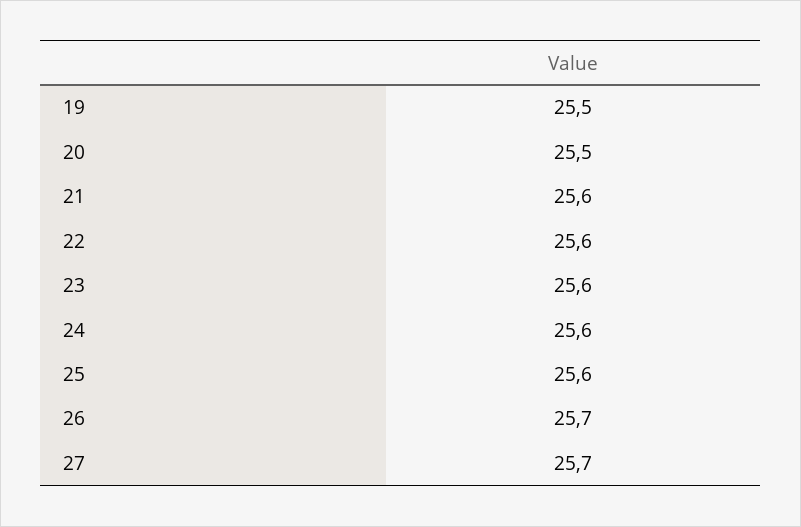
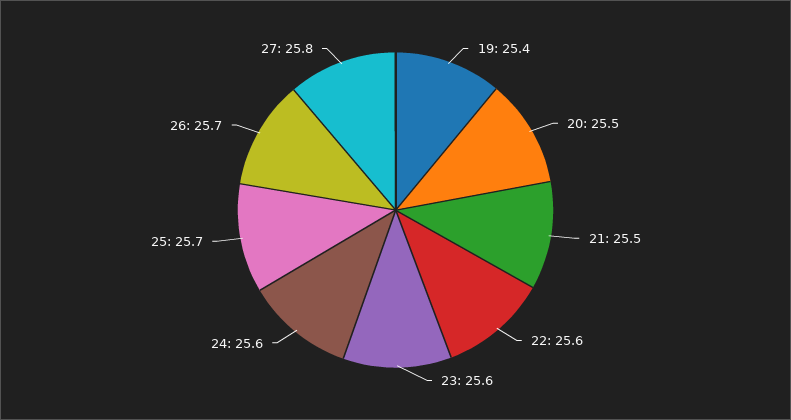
19: 25.5 -> 25.4
21: 25.6 -> 25.5
25: 25.6 -> 25.7
27: 25.7 -> 25.8

